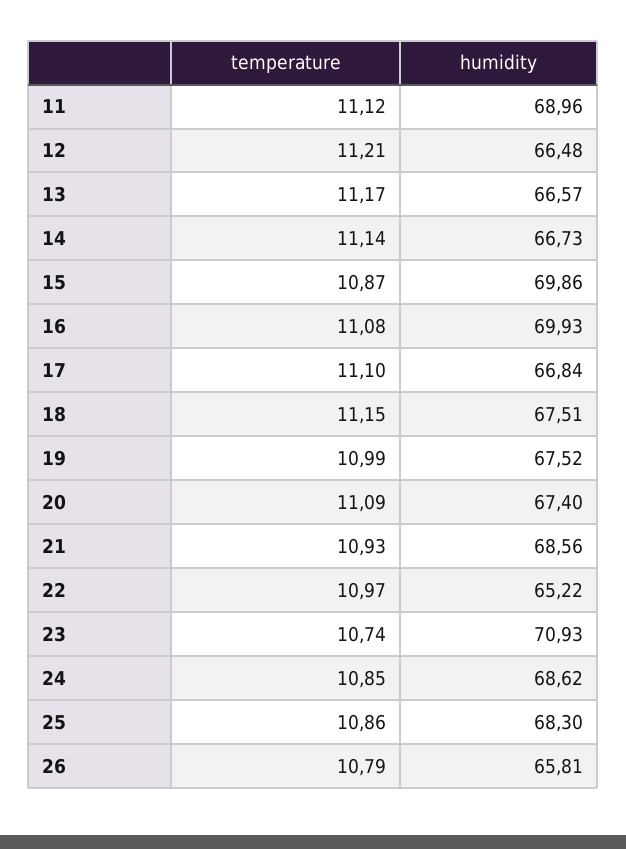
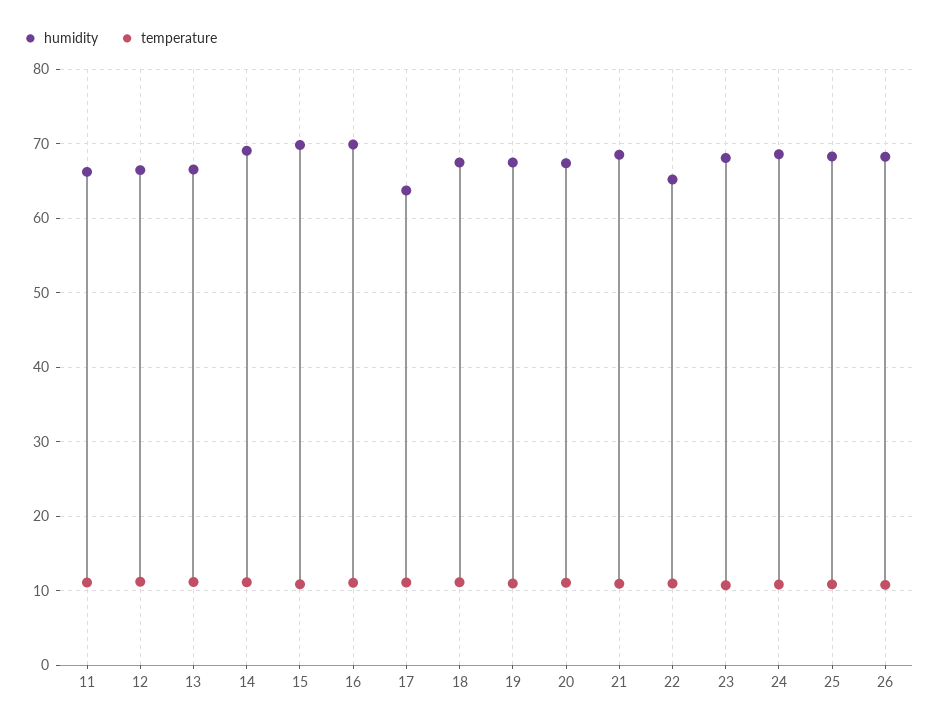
humidity, 11: 68.96 -> 66
humidity, 14: 66.73 -> 69
humidity, 17: 66.84 -> 64
humidity, 23: 70.93 -> 68
humidity, 26: 65.81 -> 68

